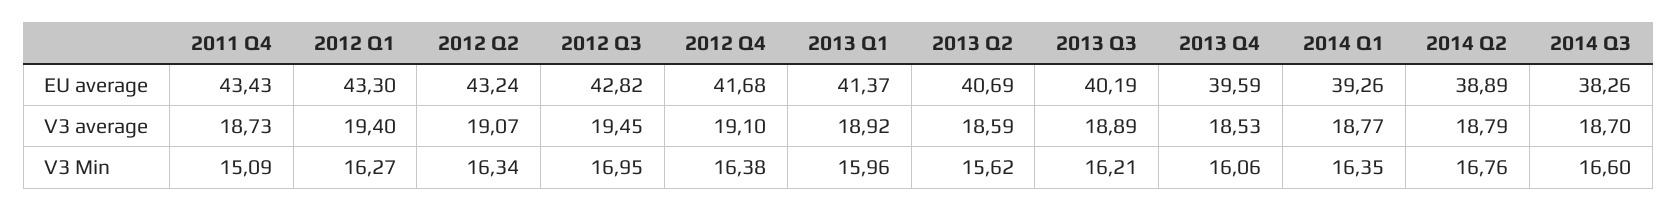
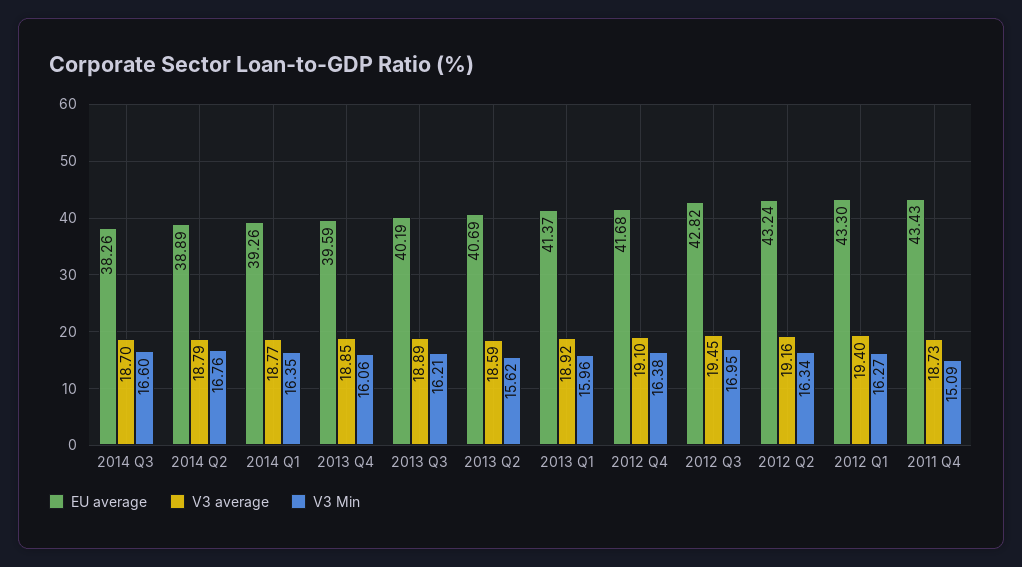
V3 average, 2012 Q2: 19.07 -> 19.16
V3 average, 2013 Q4: 18.53 -> 18.85

